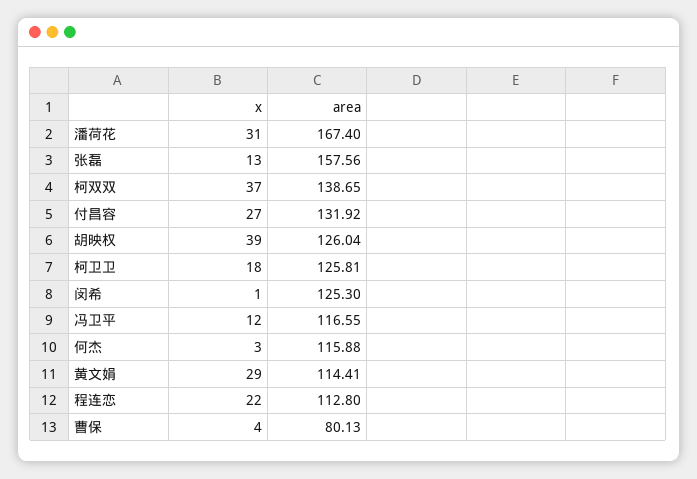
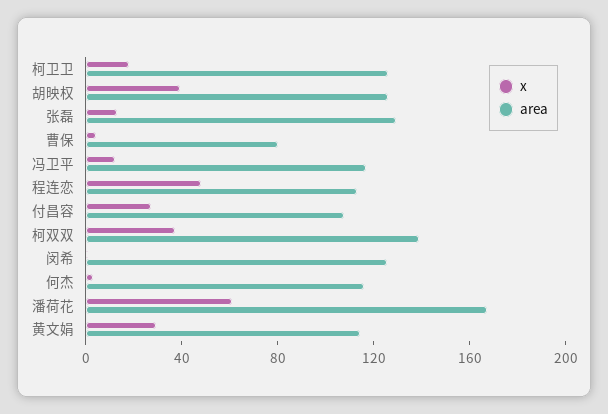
x, 潘荷花: 31 -> 60
area, 张磊: 157.56 -> 130
area, 付昌容: 131.92 -> 110
x, 程连恋: 22 -> 50

